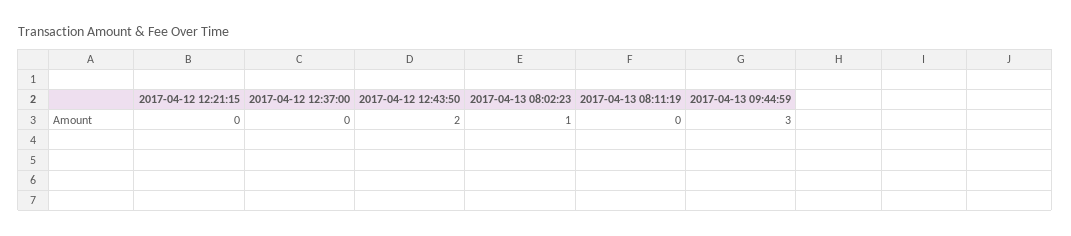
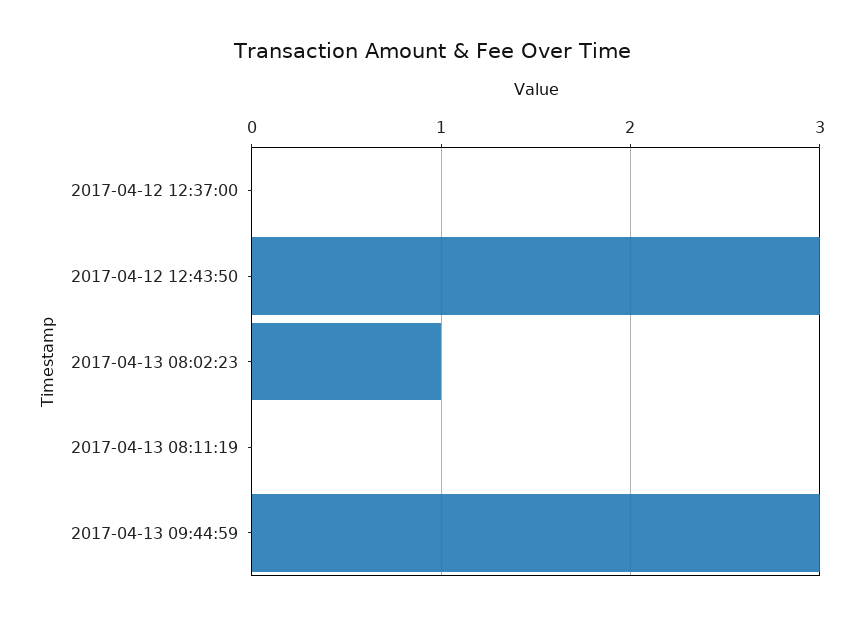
2017-04-12 12:21:15: 0 -> none
2017-04-12 12:43:50: 2 -> 3

